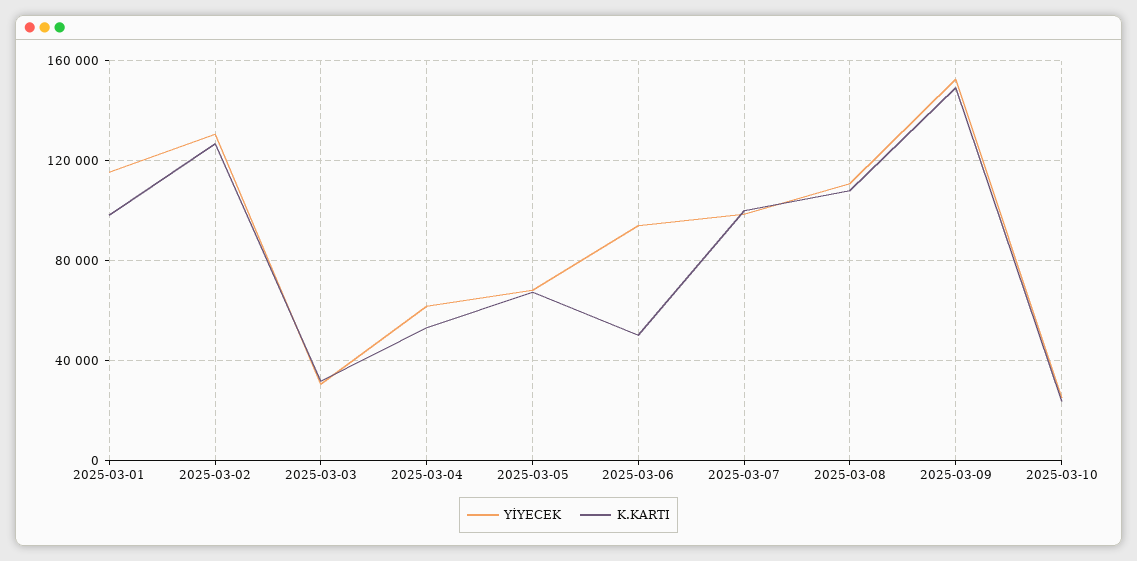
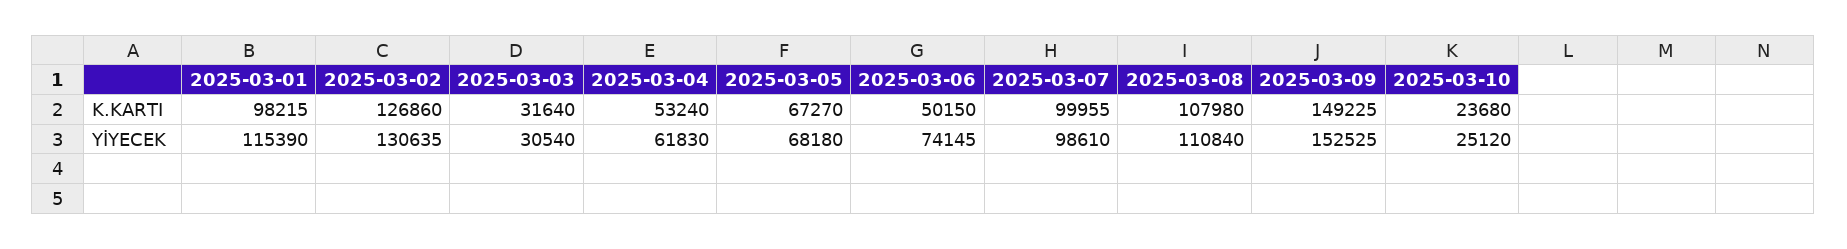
YİYECEK, 2025-03-06: 95000 -> 74145

